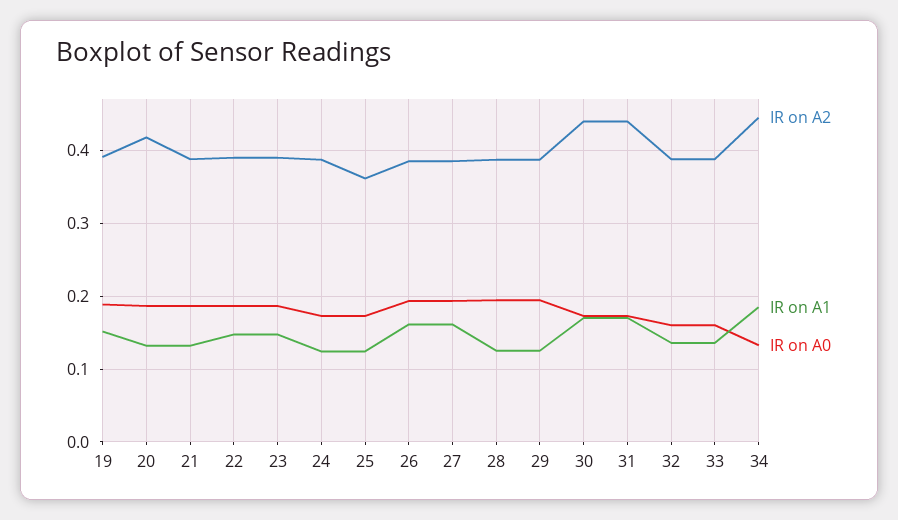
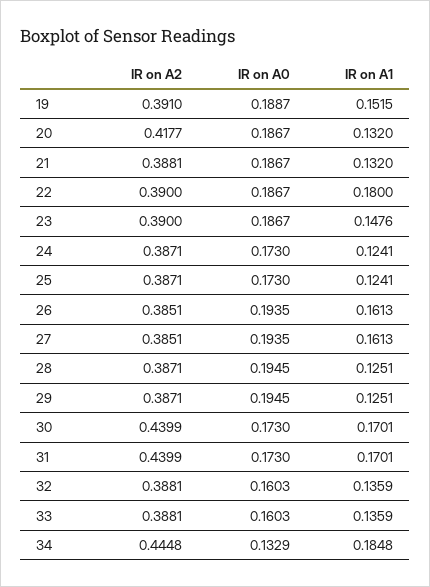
IR on A1, 22: 0.15 -> 0.18
IR on A2, 25: 0.36 -> 0.3871

